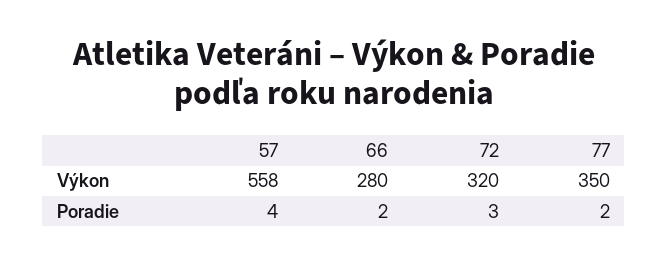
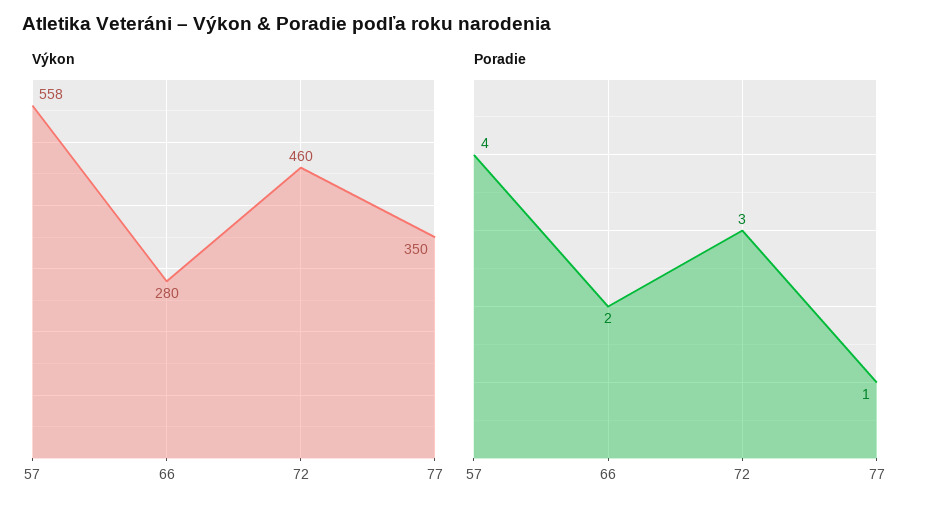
Výkon, 72: 320 -> 460
Poradie, 77: 2 -> 1

